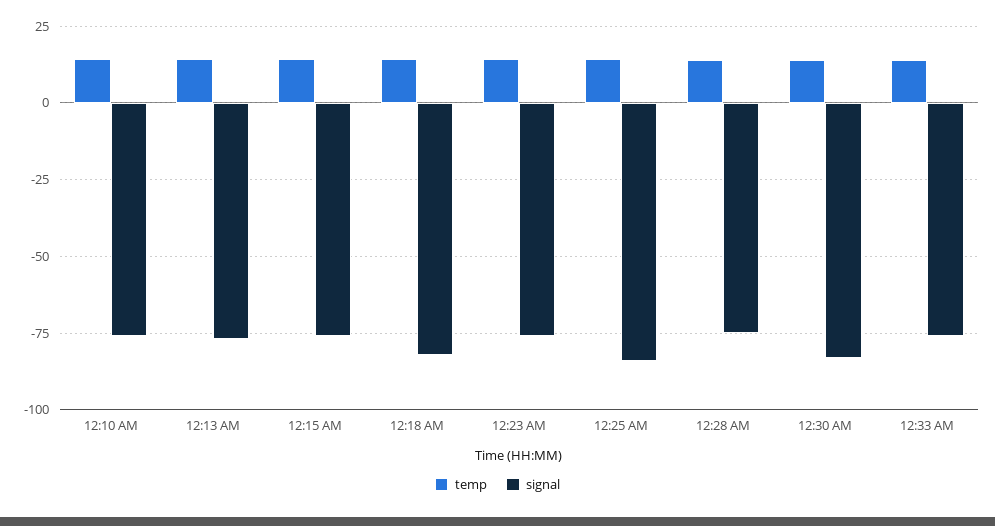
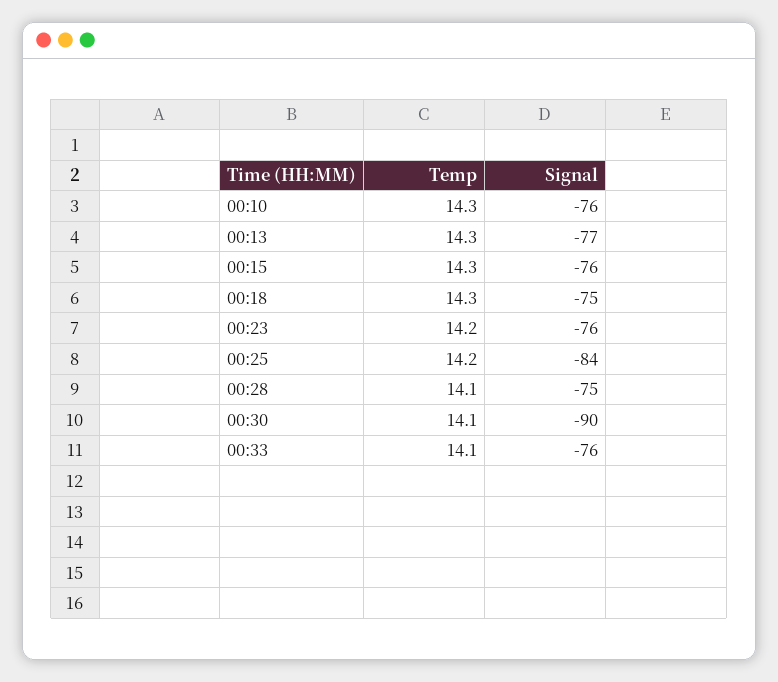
signal, 12:18 AM: -82.5 -> -75
signal, 12:30 AM: -82.5 -> -90

